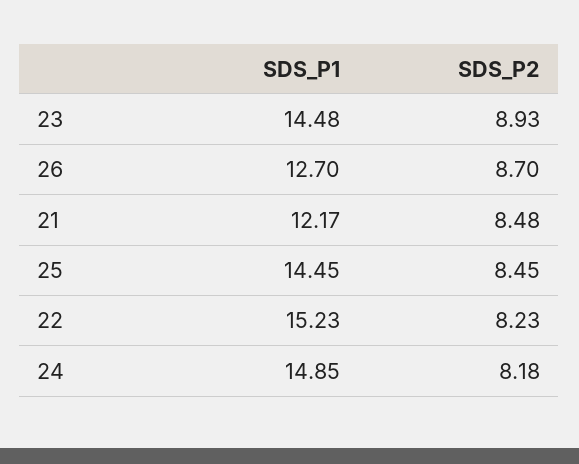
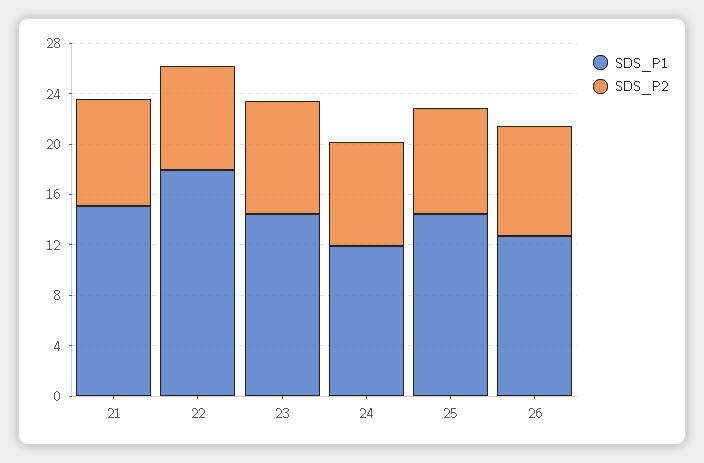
SDS_P1, 21: 12.17 -> 15
SDS_P1, 22: 15.23 -> 18
SDS_P1, 24: 14.85 -> 12

